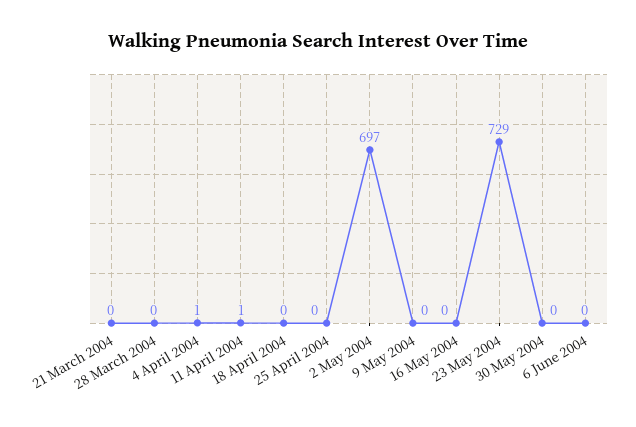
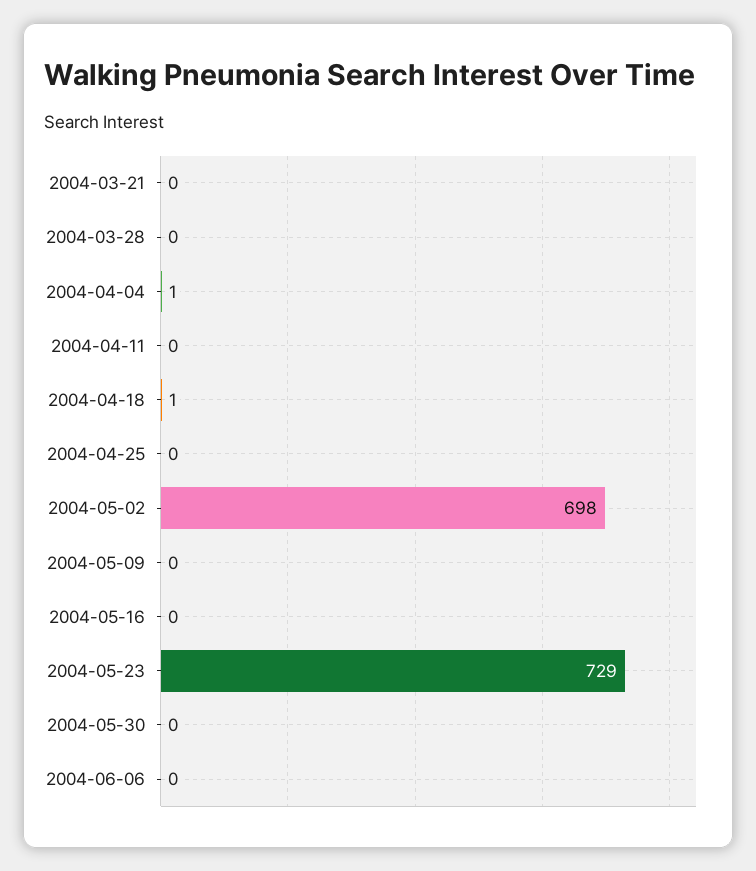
11 April 2004: 1 -> 0
18 April 2004: 0 -> 1
2 May 2004: 697 -> 698

